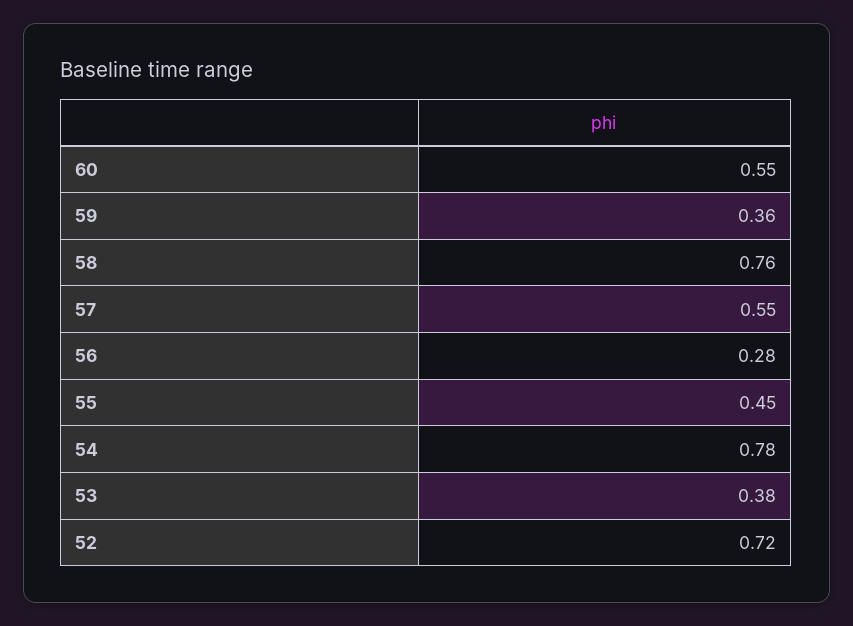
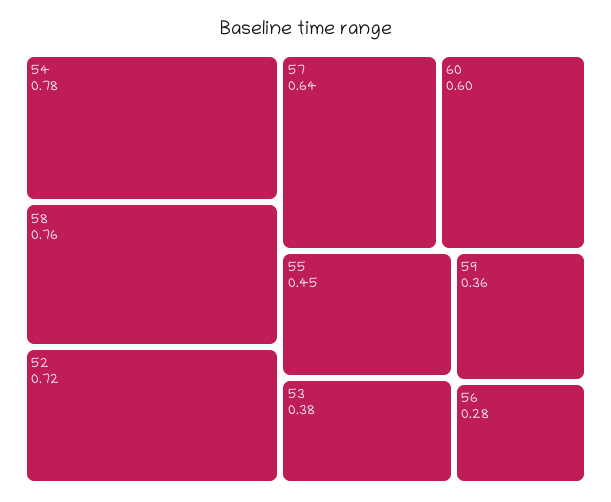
60: 0.55 -> 0.6
57: 0.55 -> 0.64

